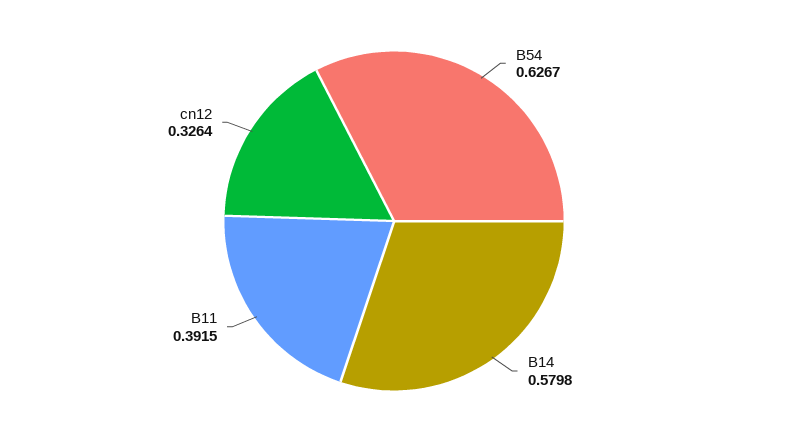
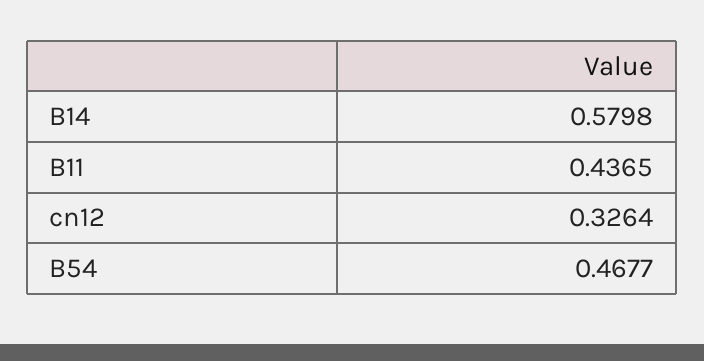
B54: 0.6267 -> 0.4677
B11: 0.3915 -> 0.4365

